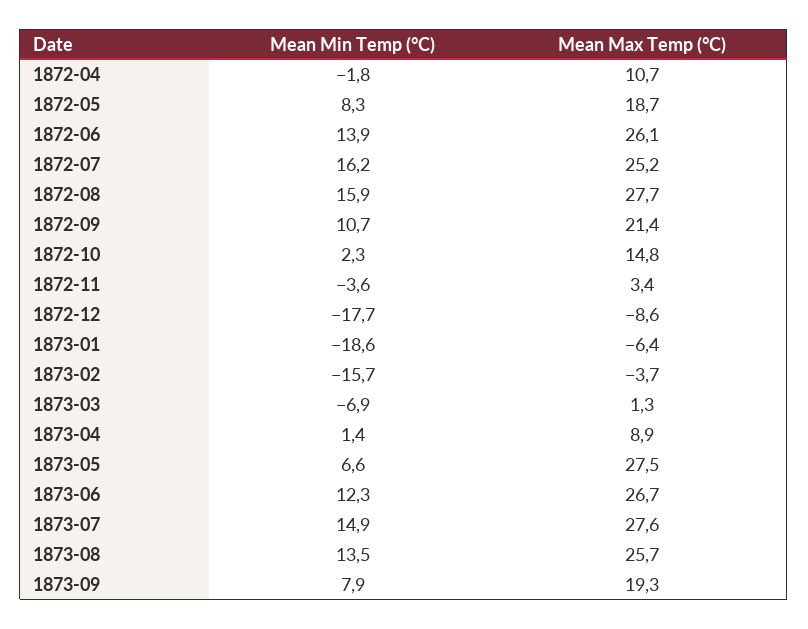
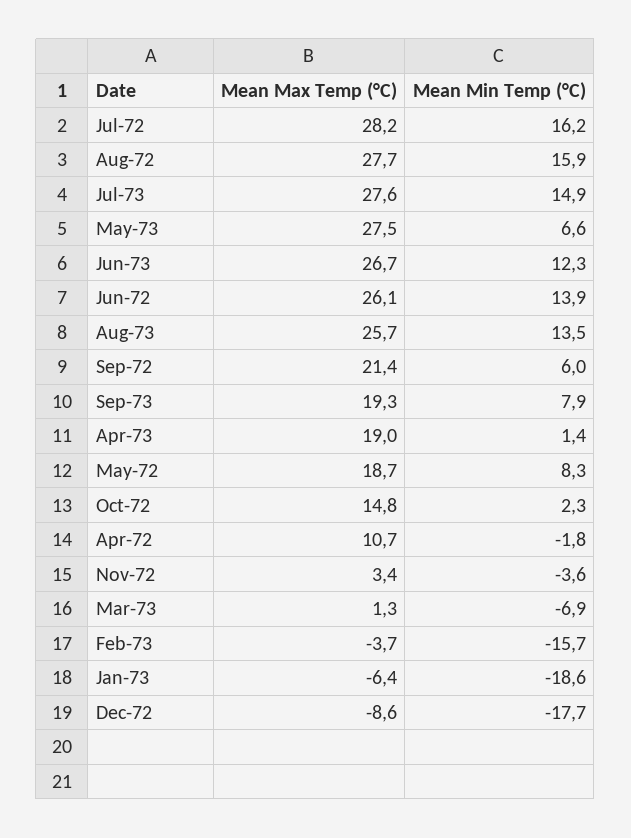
Mean Max Temp (°C), 1872-07: 25.2 -> 28.2
Mean Min Temp (°C), 1872-09: 10.7 -> 6
Mean Max Temp (°C), 1873-04: 8.9 -> 19

